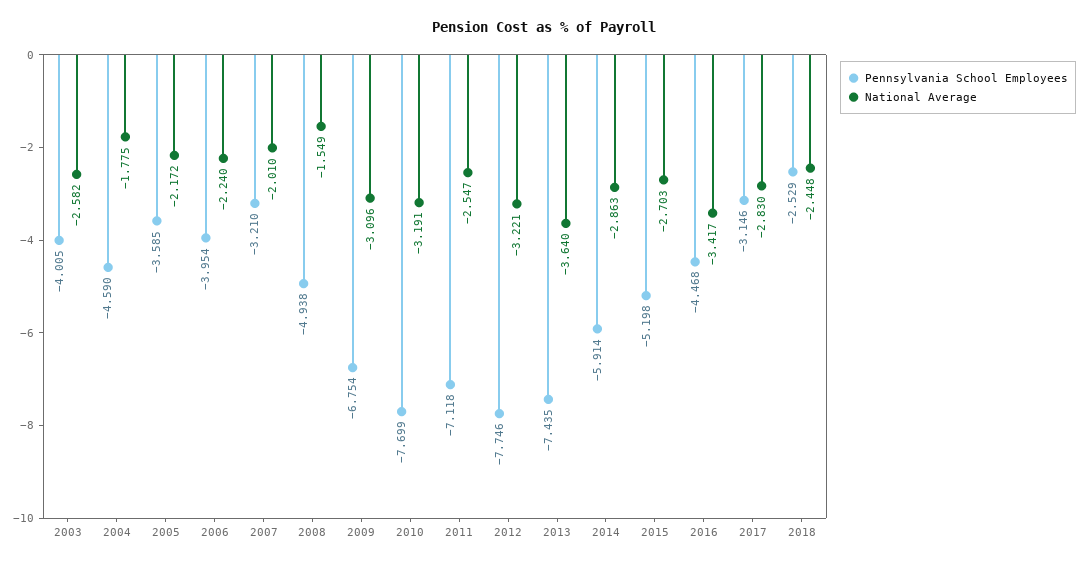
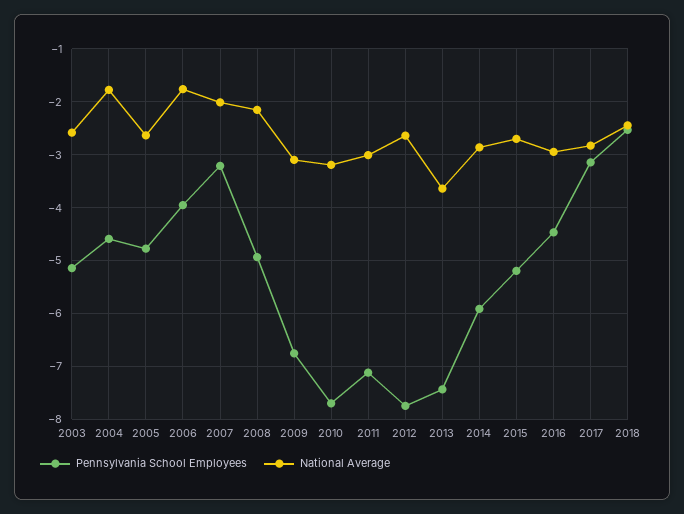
Pennsylvania School Employees, 2003: -4.005 -> -5.2
Pennsylvania School Employees, 2005: -3.585 -> -4.8
National Average, 2005: -2.172 -> -2.6
National Average, 2006: -2.24 -> -1.8
National Average, 2008: -1.549 -> -2.2
National Average, 2011: -2.547 -> -3
National Average, 2012: -3.221 -> -2.6
National Average, 2016: -3.417 -> -3

